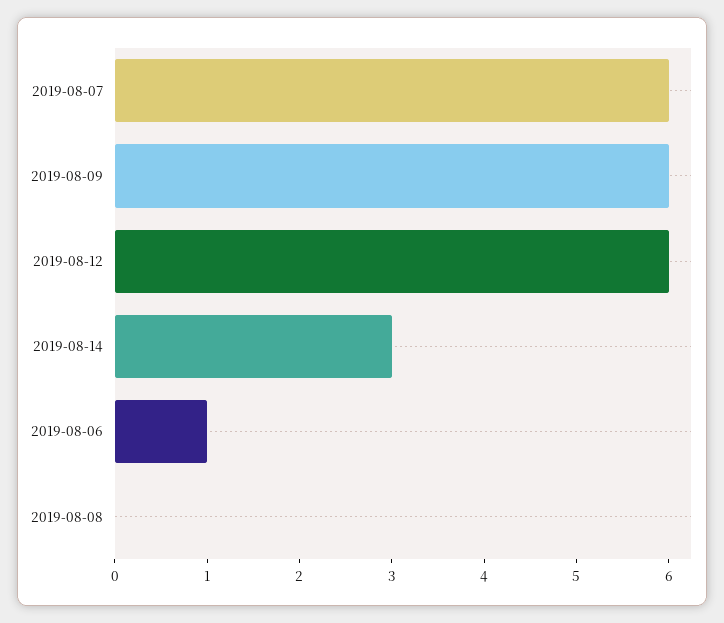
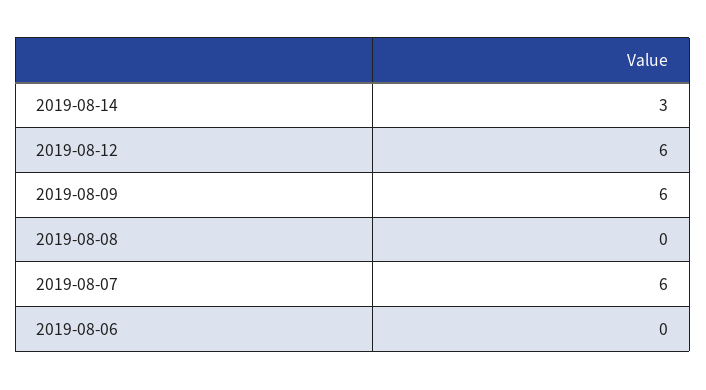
2019-08-06: 1 -> 0

